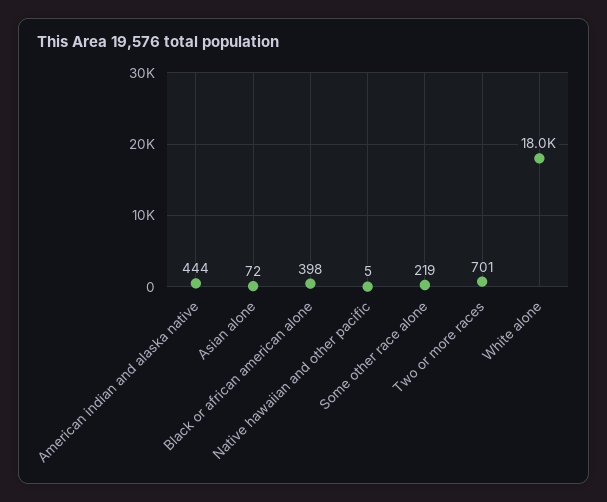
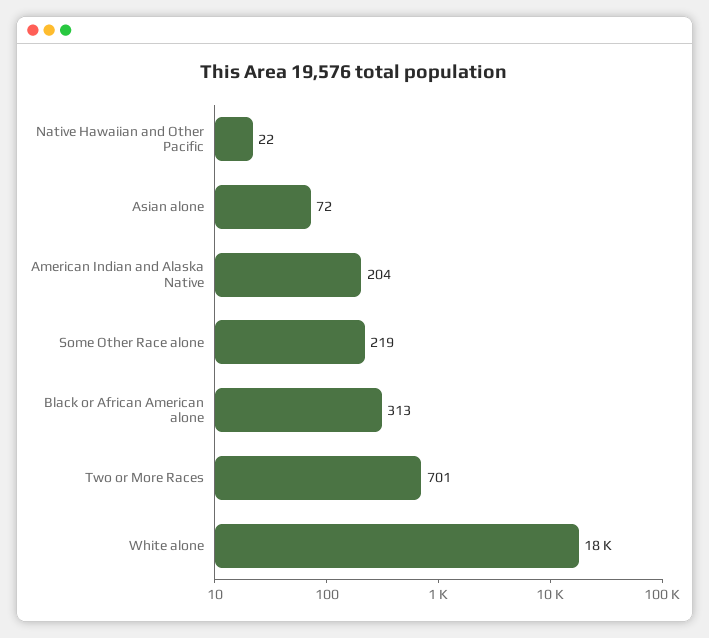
American indian and alaska native: 444 -> 204
Black or african american alone: 398 -> 313
Native hawaiian and other pacific: 5 -> 22

